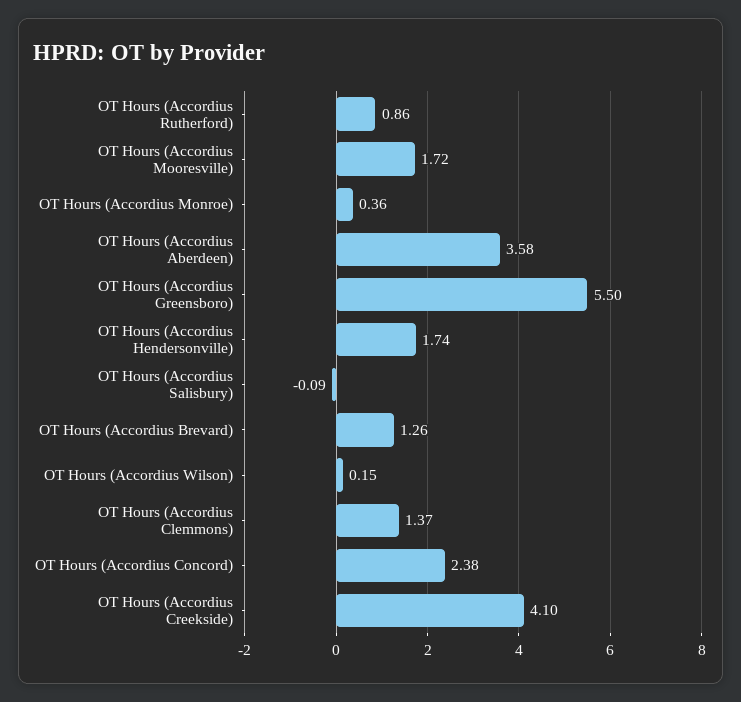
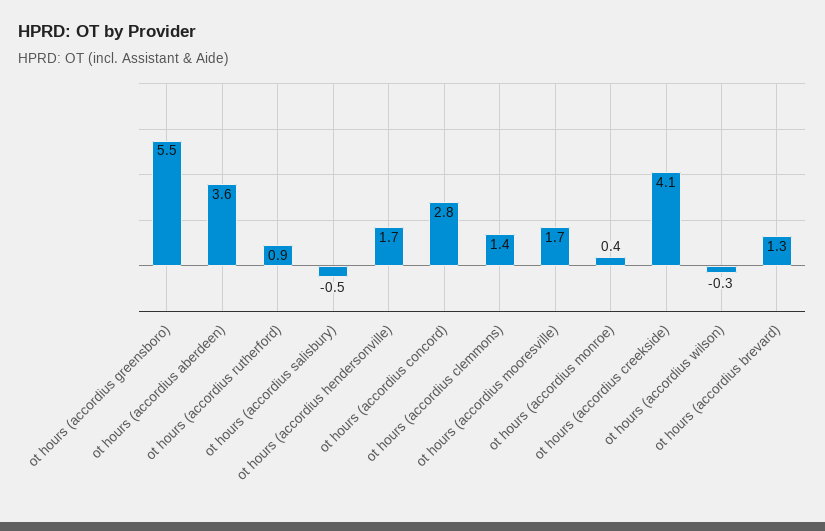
OT Hours (Accordius Salisbury): -0.09 -> -0.5
OT Hours (Accordius Wilson): 0.15 -> -0.3
OT Hours (Accordius Concord): 2.38 -> 2.8

